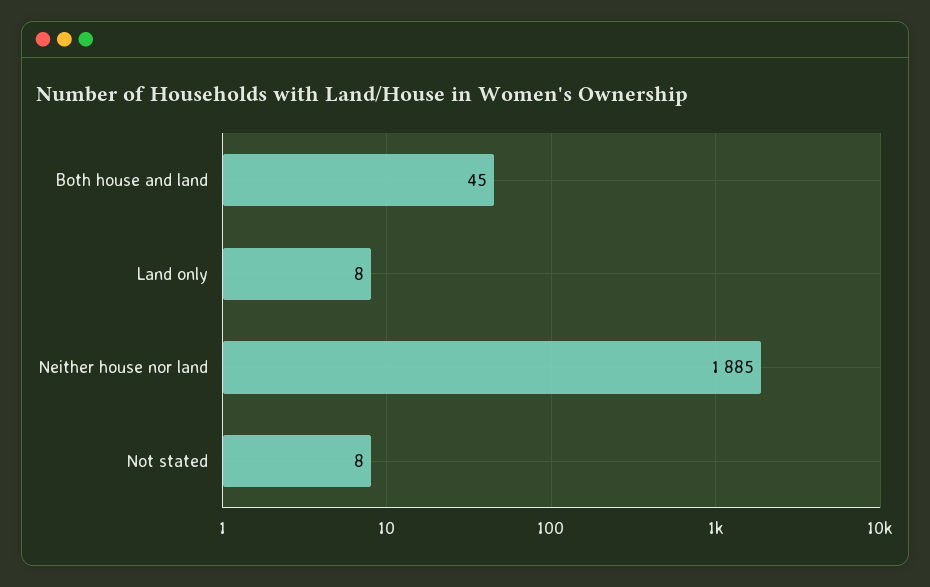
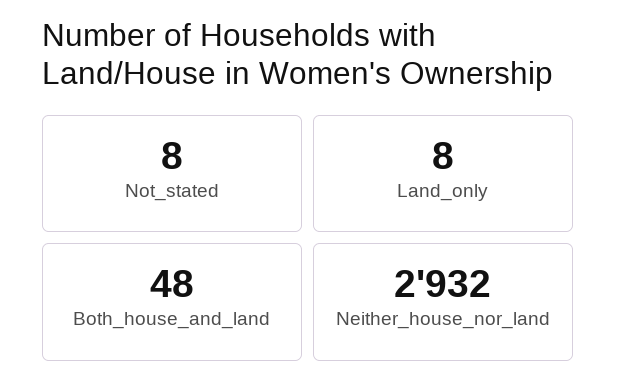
Both house and land: 45 -> 48
Neither house nor land: 1885 -> 2932

